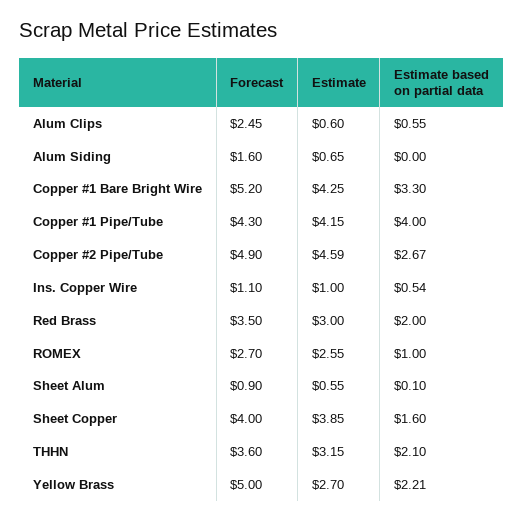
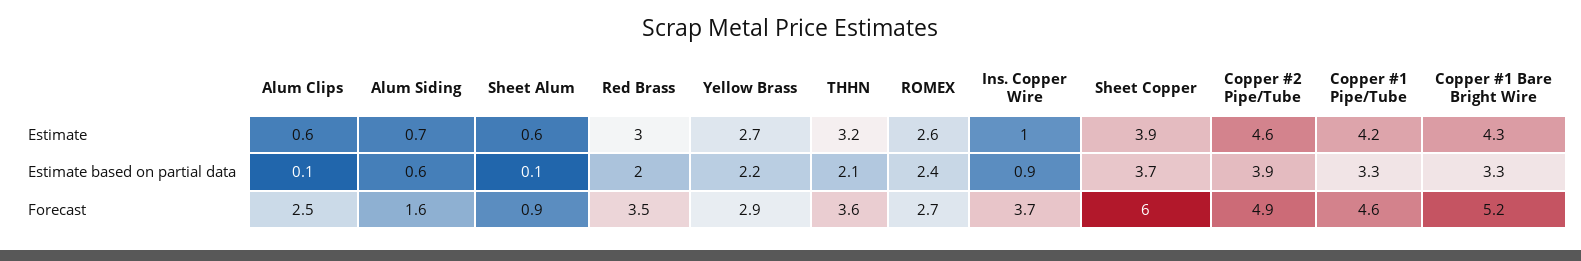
Estimate based on partial data, Alum Clips: 0.55 -> 0.1
Estimate based on partial data, Alum Siding: 0 -> 0.6
Forecast, Copper #1 Pipe/Tube: 4.3 -> 4.6
Estimate based on partial data, Copper #1 Pipe/Tube: 4 -> 3.3
Estimate based on partial data, Copper #2 Pipe/Tube: 2.67 -> 3.9
Forecast, Ins. Copper Wire: 1.1 -> 3.7
Estimate based on partial data, Ins. Copper Wire: 0.54 -> 0.9
Estimate based on partial data, ROMEX: 1 -> 2.4
Forecast, Sheet Copper: 4 -> 6
Estimate based on partial data, Sheet Copper: 1.6 -> 3.7
Forecast, Yellow Brass: 5 -> 2.9

